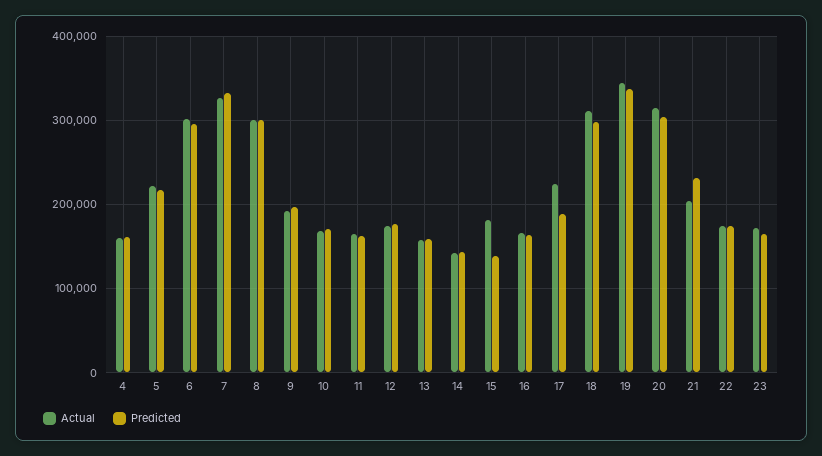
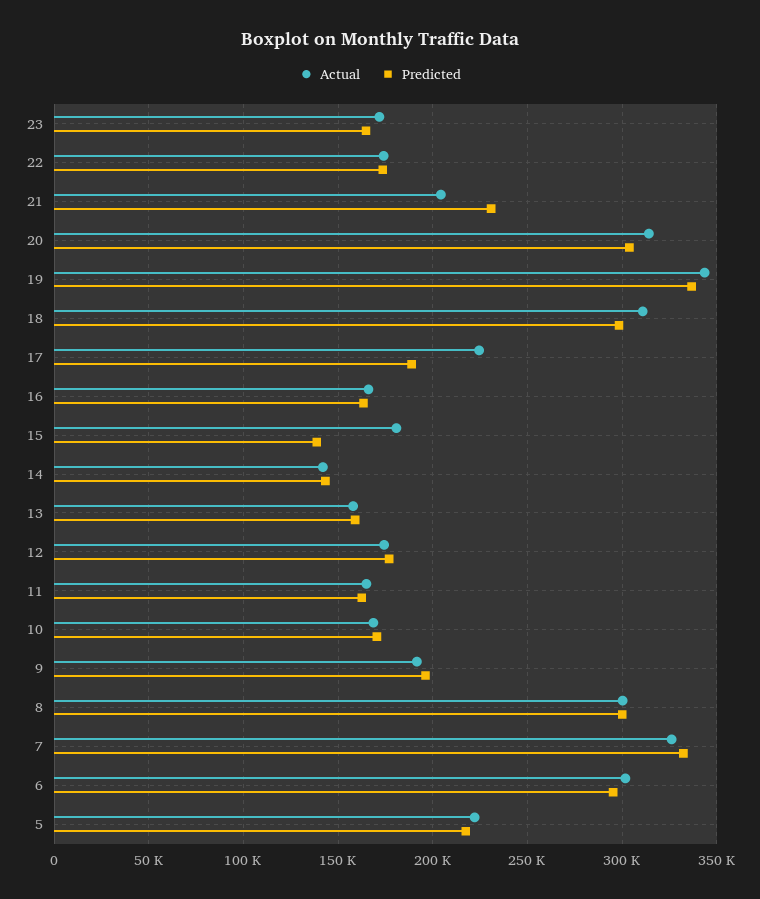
Actual, 4: 160000 -> none
Predicted, 4: 160000 -> none

